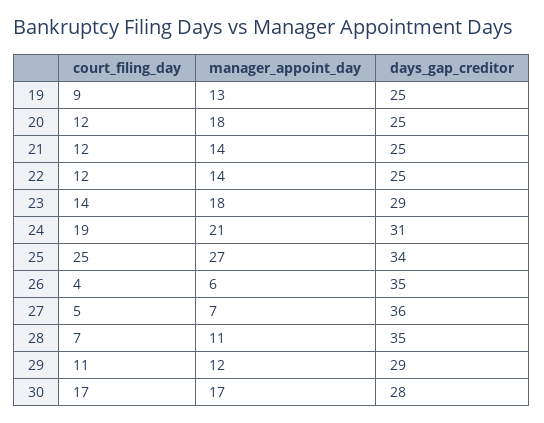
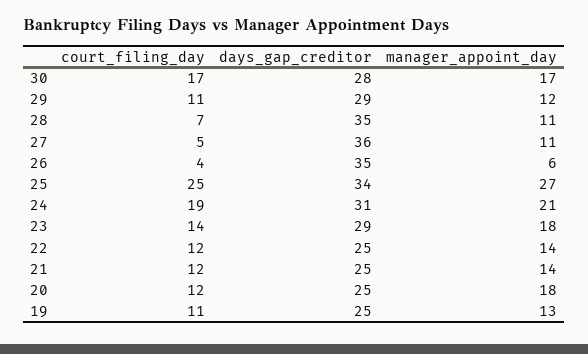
court_filing_day, 19: 9 -> 11
manager_appoint_day, 27: 7 -> 11

